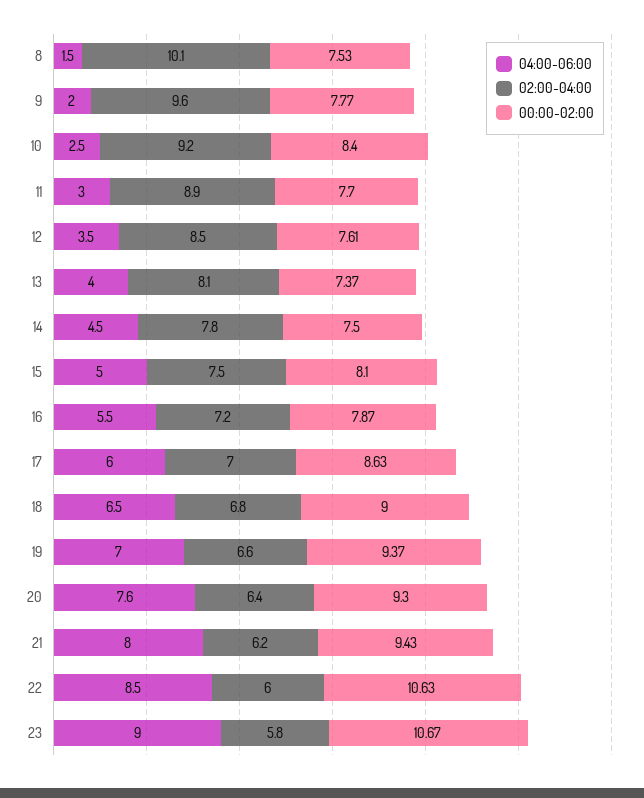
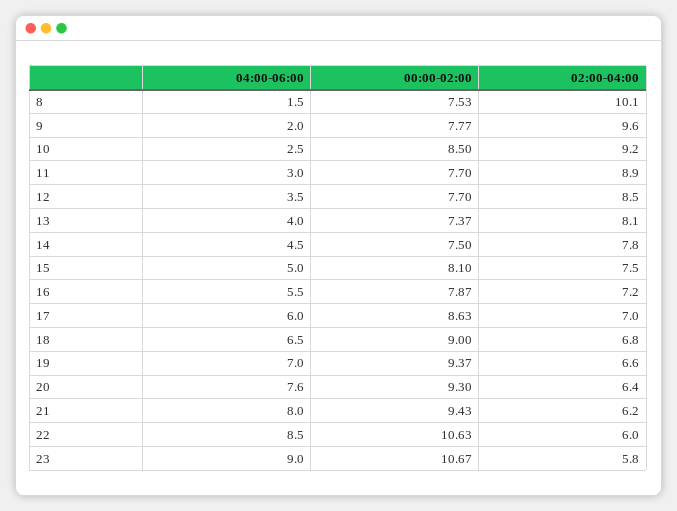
00:00-02:00, 10: 8.4 -> 8.5
00:00-02:00, 12: 7.61 -> 7.7

